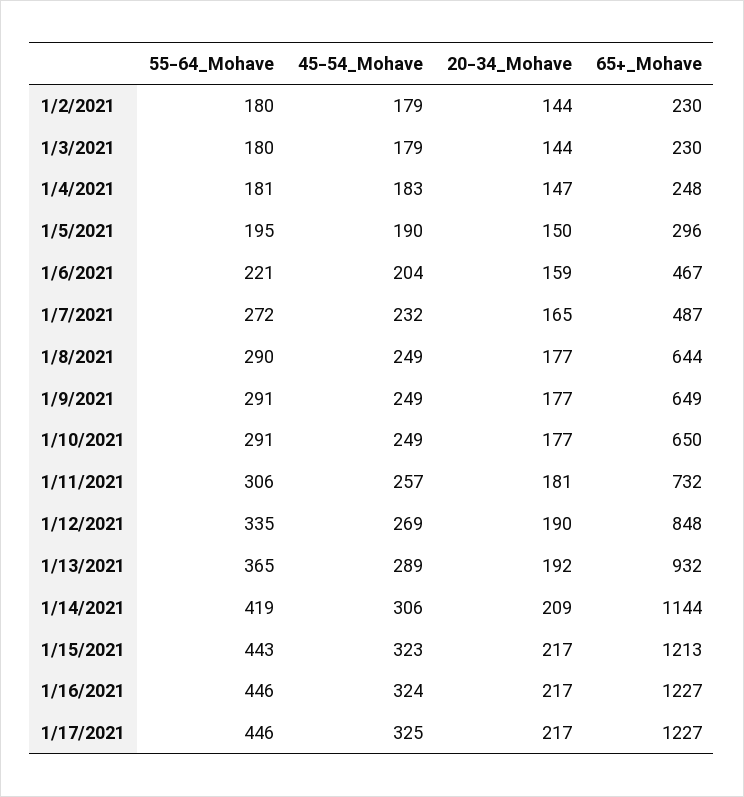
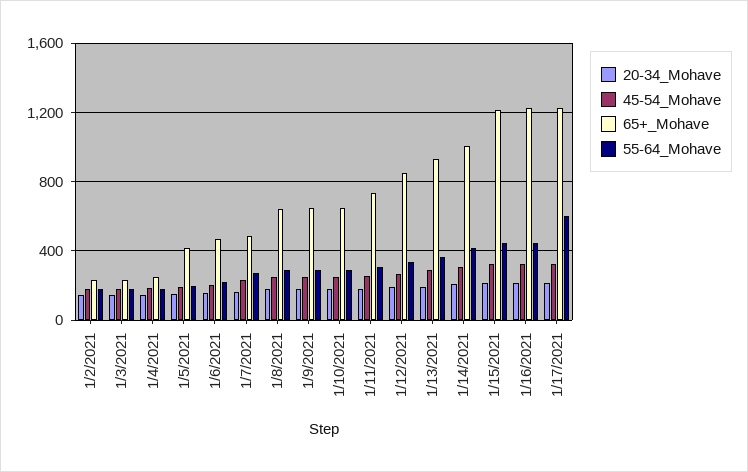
65+_Mohave, 1/5/2021: 296 -> 400
65+_Mohave, 1/14/2021: 1144 -> 1000
55-64_Mohave, 1/17/2021: 446 -> 600

